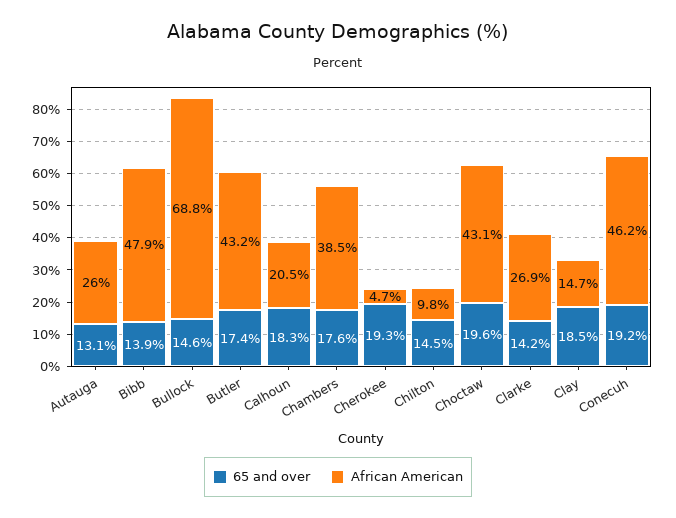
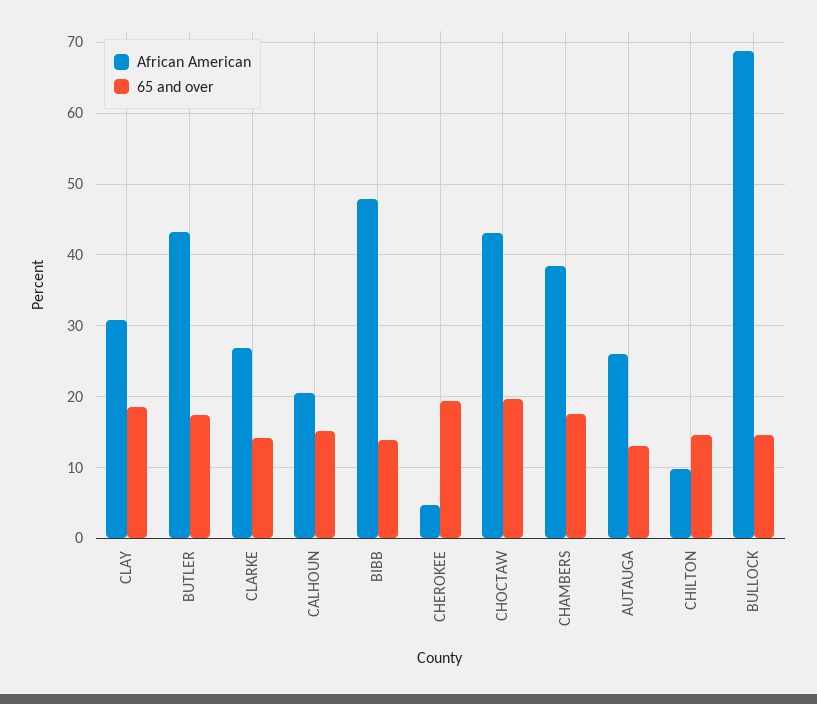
65 and over, Calhoun: 18.3 -> 15
African American, Clay: 14.7 -> 31
65 and over, Conecuh: 19.2 -> none
African American, Conecuh: 46.2 -> none

